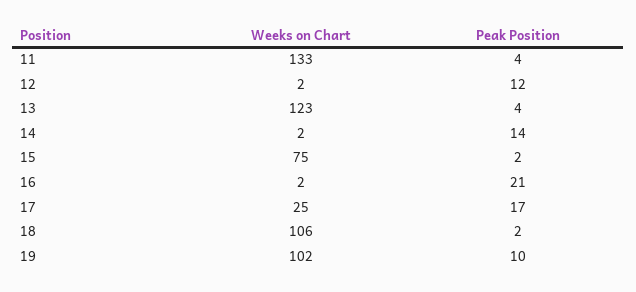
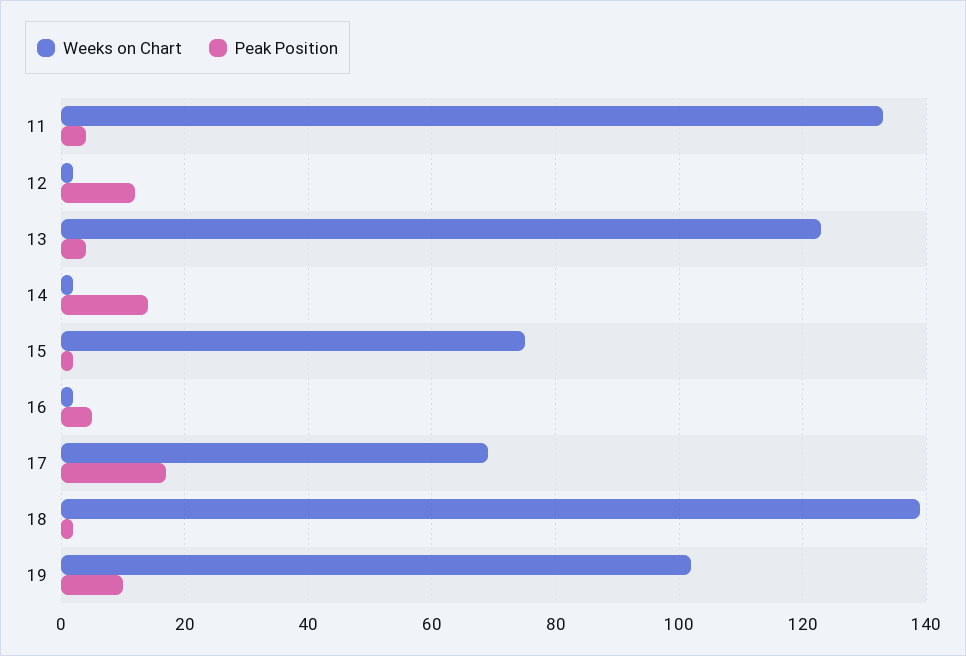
Peak Position, 16: 21 -> 5
Weeks on Chart, 17: 25 -> 70
Weeks on Chart, 18: 106 -> 140

